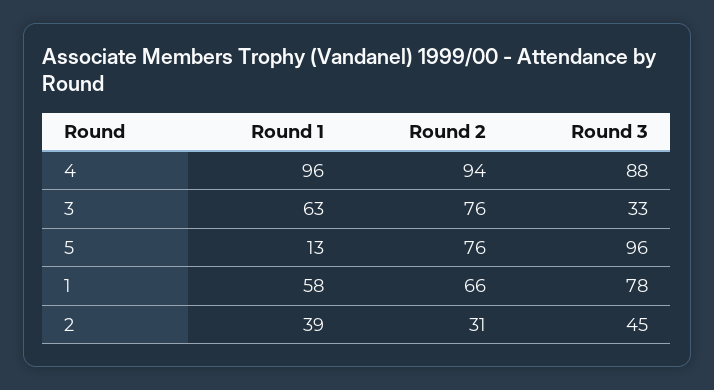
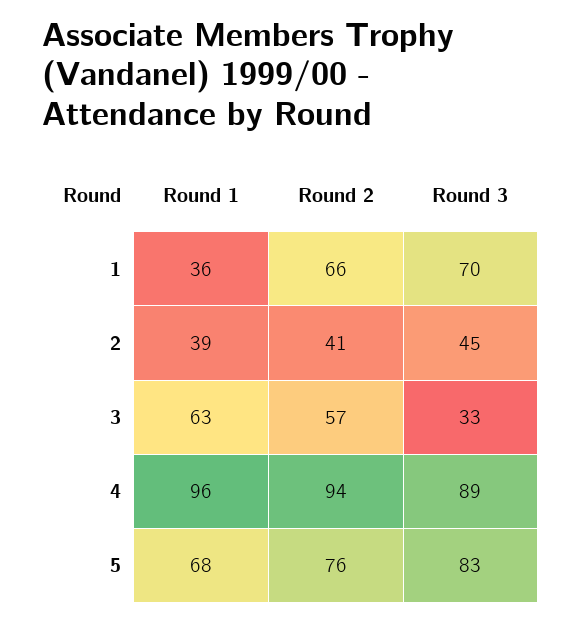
Round 3, 4: 88 -> 89
Round 2, 3: 76 -> 57
Round 1, 5: 13 -> 68
Round 3, 5: 96 -> 83
Round 1, 1: 58 -> 36
Round 3, 1: 78 -> 70
Round 2, 2: 31 -> 41

